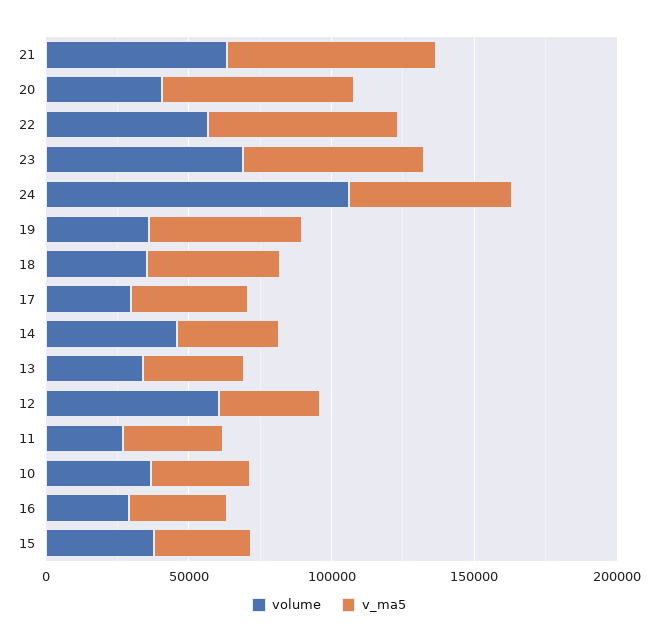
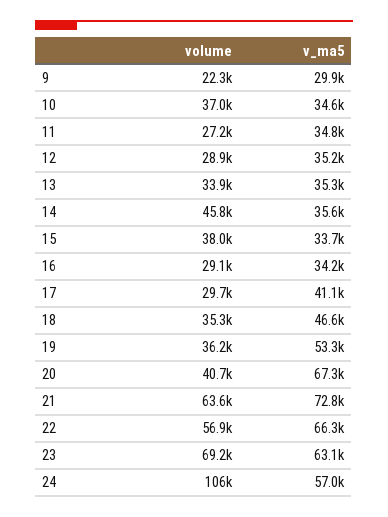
volume, 12: 60000 -> 28900
volume, 9: none -> 22300
v_ma5, 9: none -> 29900

